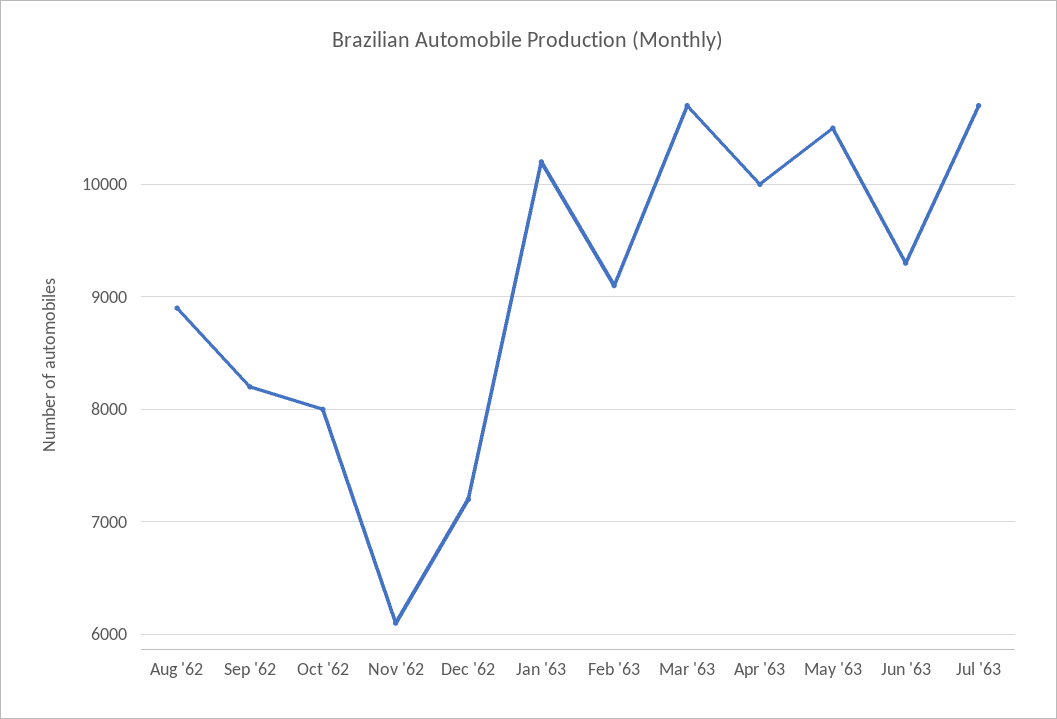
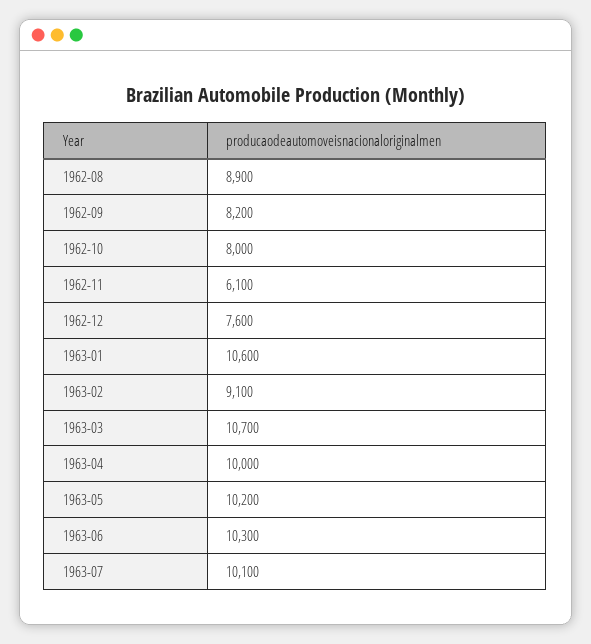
Dec '62: 7200 -> 7600
Jan '63: 10200 -> 10600
May '63: 10500 -> 10200
Jun '63: 9300 -> 10300
Jul '63: 10700 -> 10100

